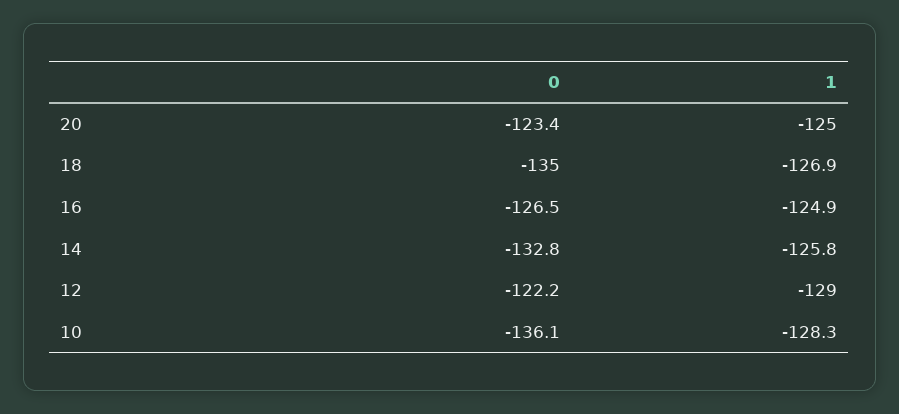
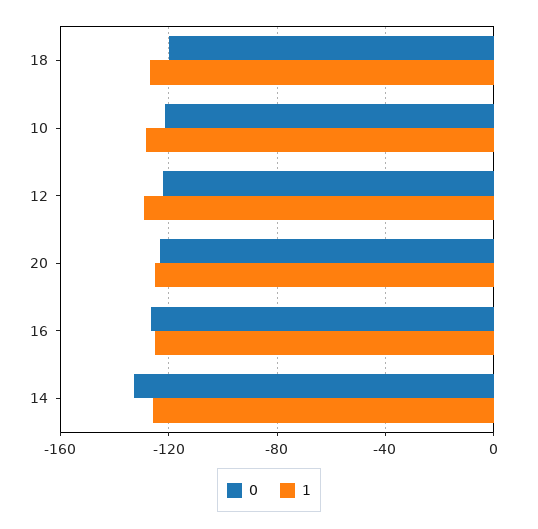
0, 18: -135 -> -120
0, 10: -136.1 -> -120

